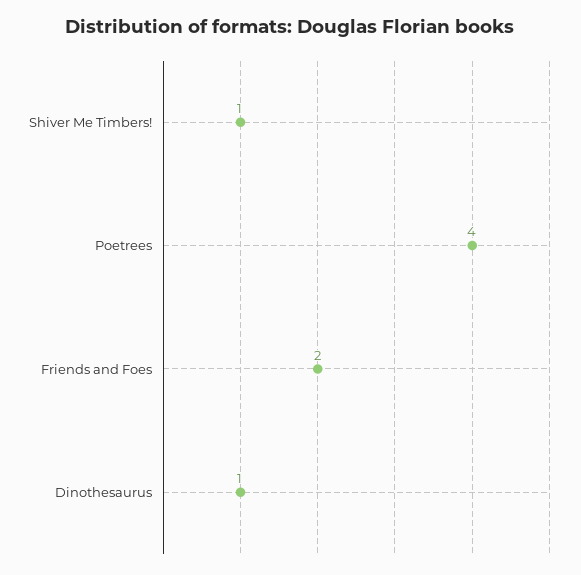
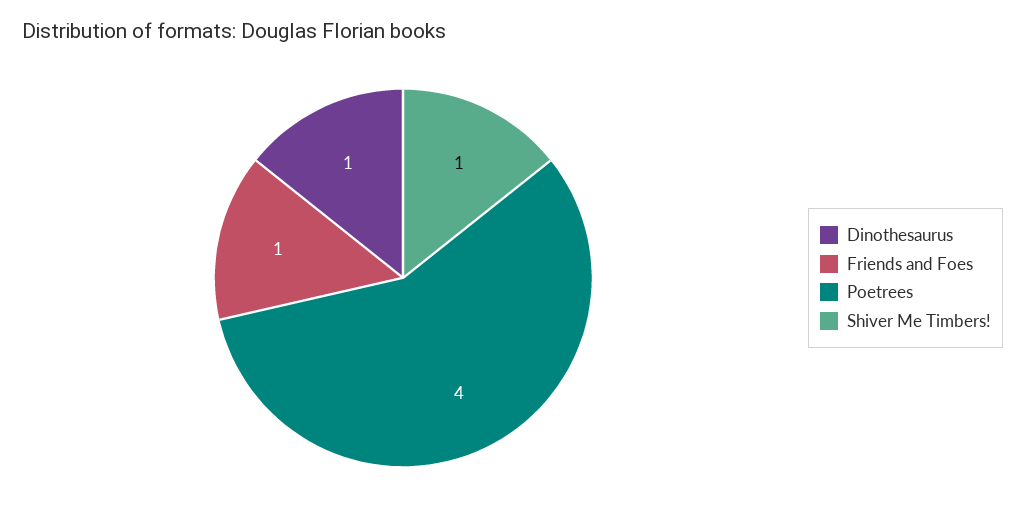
Friends and Foes: 2 -> 1

